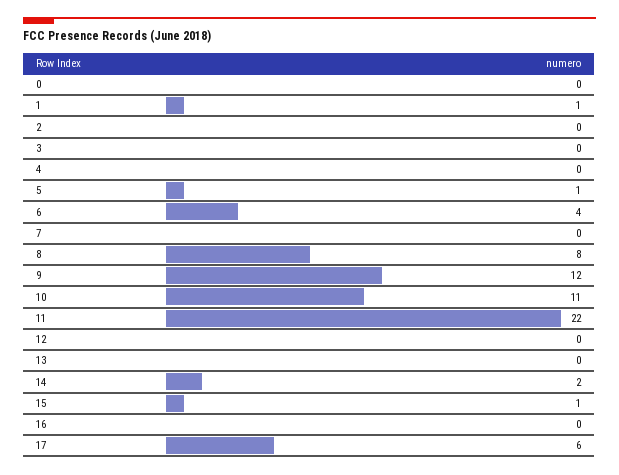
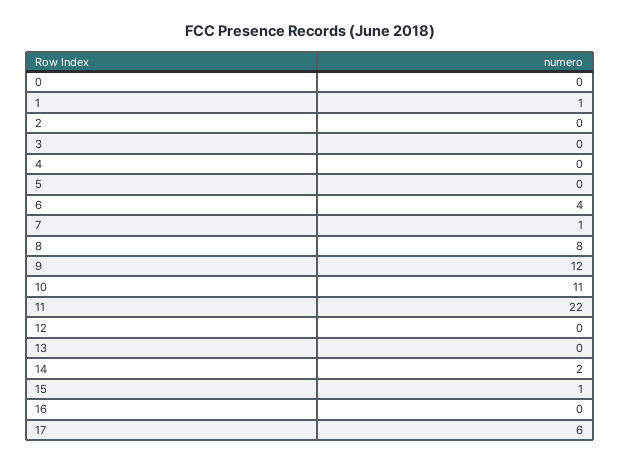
5: 1 -> 0
7: 0 -> 1

